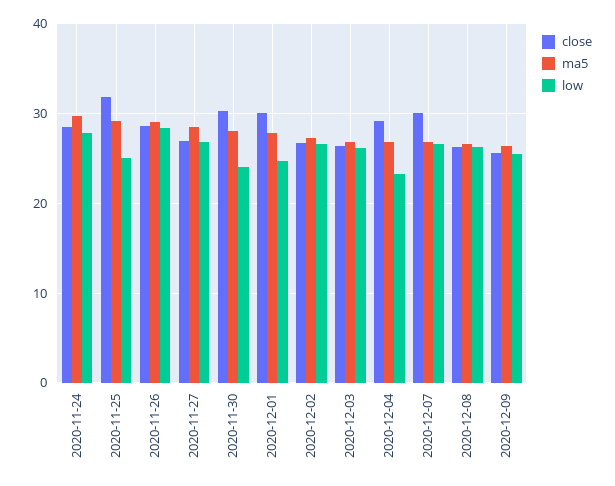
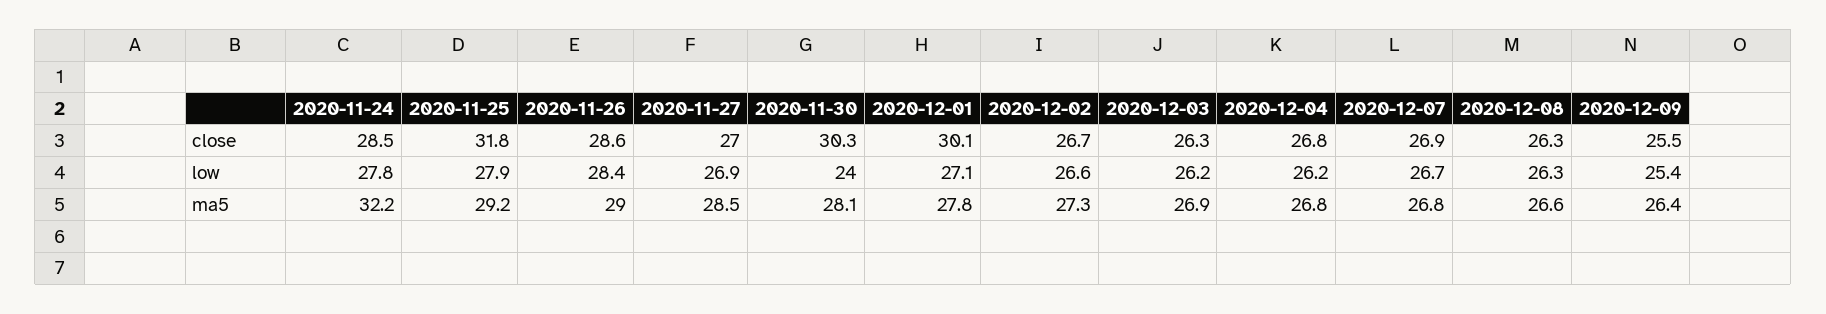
ma5, 2020-11-24: 30 -> 32.2
low, 2020-11-25: 25 -> 27.9
low, 2020-12-01: 25 -> 27.1
close, 2020-12-04: 29 -> 26.8
low, 2020-12-04: 23 -> 26.2
close, 2020-12-07: 30 -> 26.9

